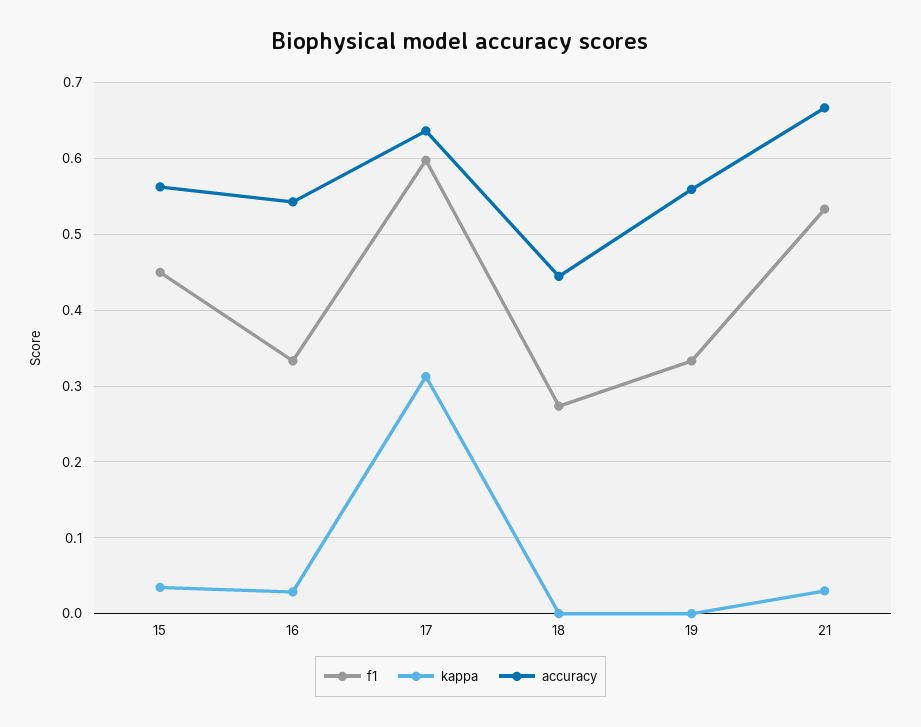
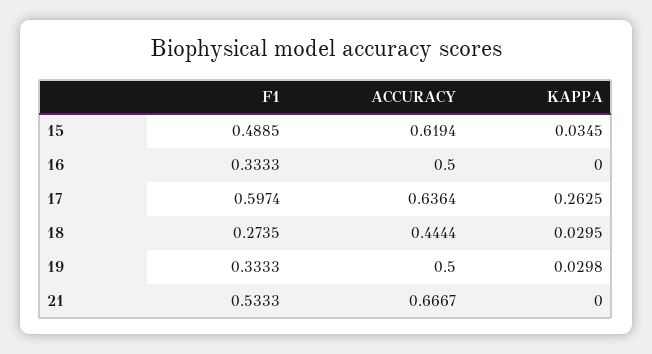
f1, 15: 0.45 -> 0.4885
accuracy, 15: 0.56 -> 0.6194
kappa, 16: 0.03 -> 0
accuracy, 16: 0.54 -> 0.5
kappa, 17: 0.31 -> 0.2625
kappa, 18: 0 -> 0.0295
kappa, 19: 0 -> 0.0298
accuracy, 19: 0.56 -> 0.5
kappa, 21: 0.03 -> 0

